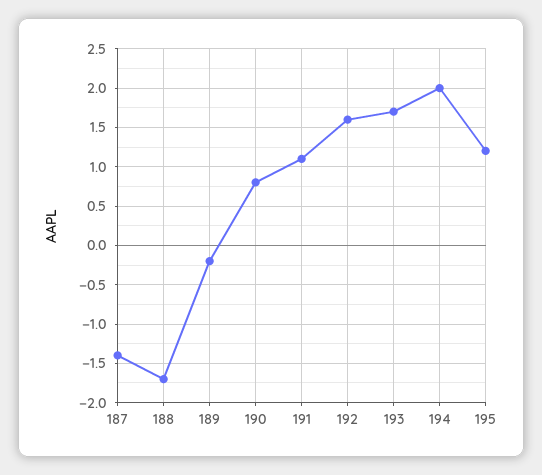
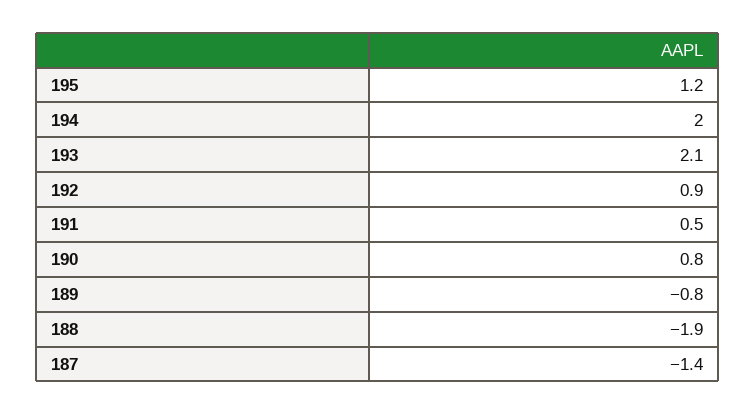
188: -1.7 -> -1.9
189: -0.2 -> -0.8
191: 1.1 -> 0.5
192: 1.6 -> 0.9
193: 1.7 -> 2.1

